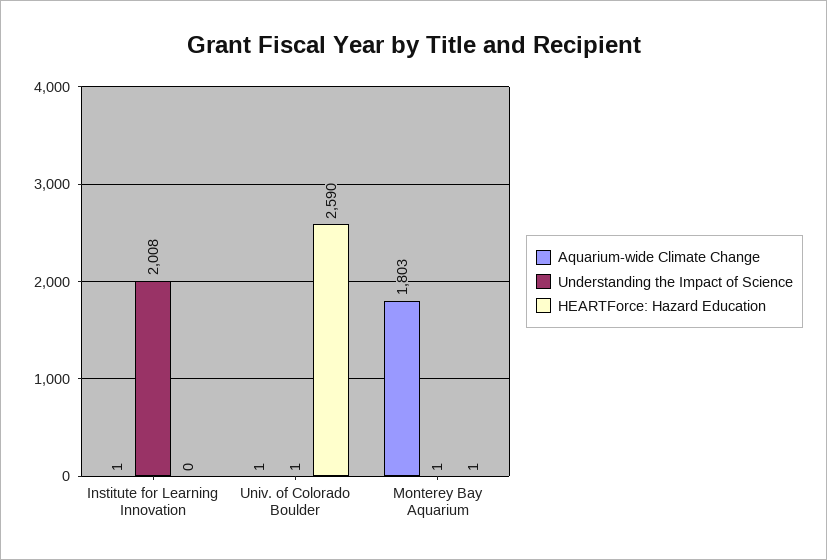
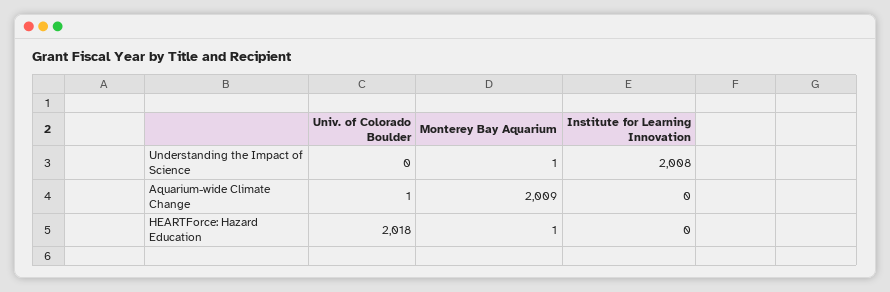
Aquarium-wide Climate Change, Institute for Learning Innovation: 1 -> 0
Understanding the Impact of Science, Univ. of Colorado Boulder: 1 -> 0
HEARTForce: Hazard Education, Univ. of Colorado Boulder: 2590 -> 2018
Aquarium-wide Climate Change, Monterey Bay Aquarium: 1803 -> 2009

